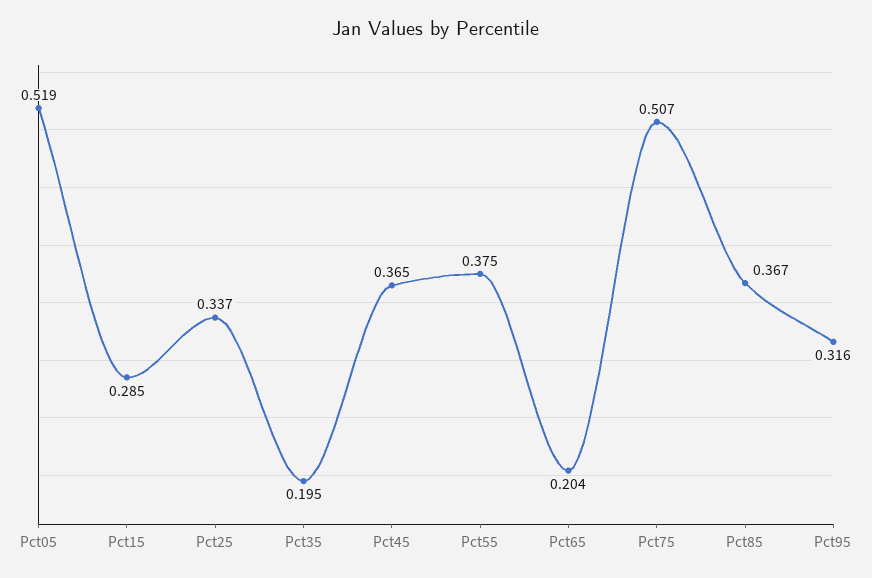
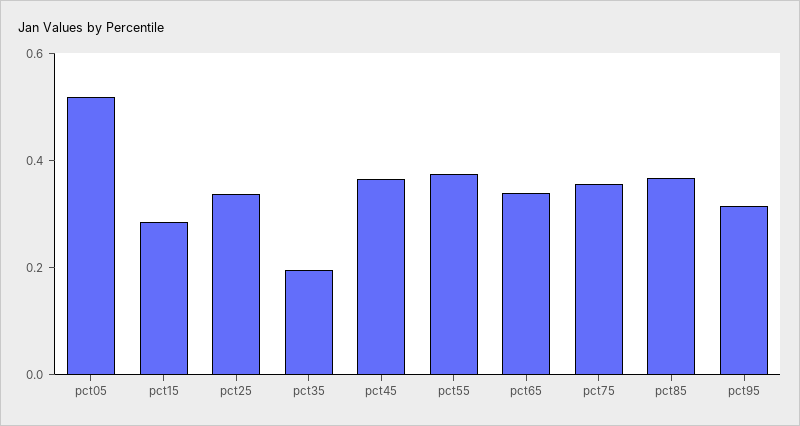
Pct65: 0.204 -> 0.35
Pct75: 0.507 -> 0.35

